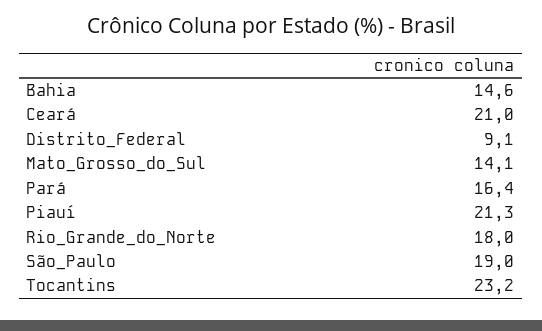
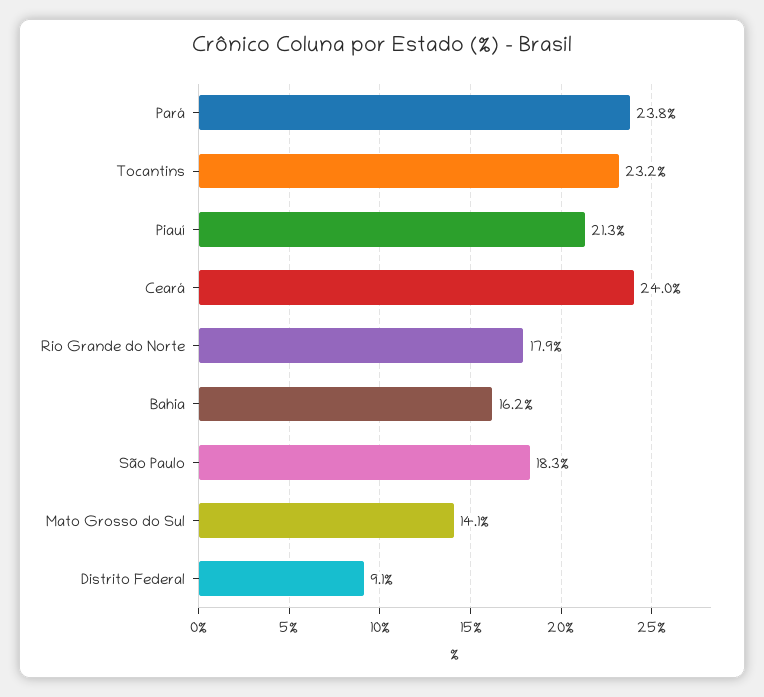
Bahia: 14.6 -> 16.2
Ceará: 21 -> 24
Pará: 16.4 -> 23.8
Rio_Grande_do_Norte: 18 -> 17.9
São_Paulo: 19 -> 18.3

